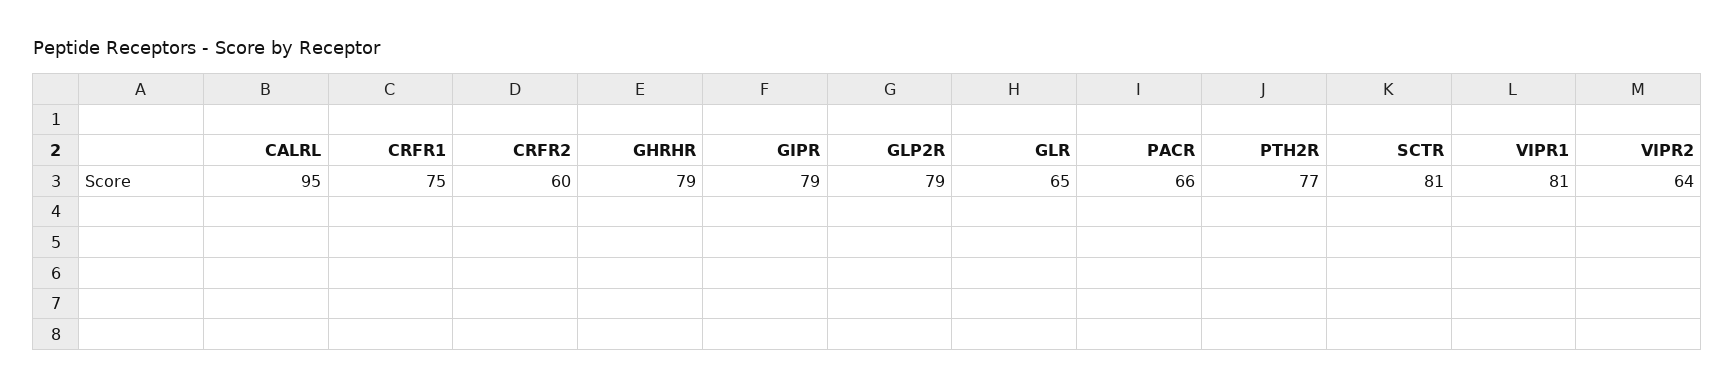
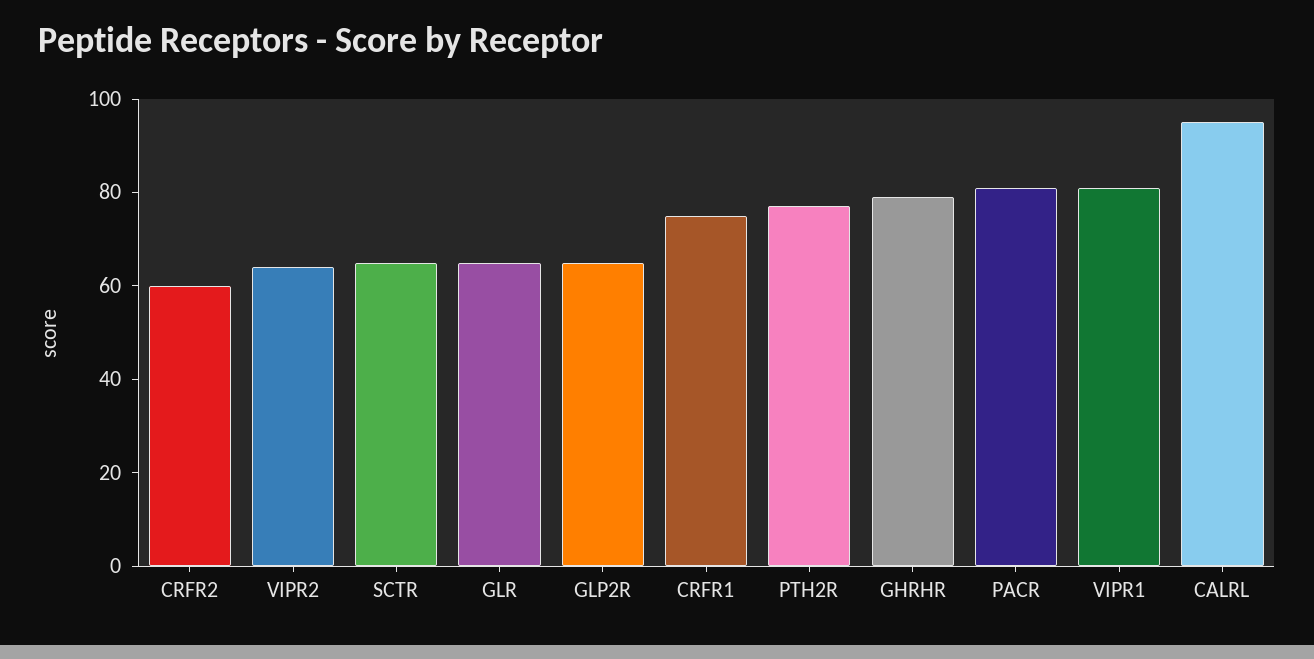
GIPR: 79 -> none
GLP2R: 79 -> 65
PACR: 66 -> 80
SCTR: 81 -> 65

